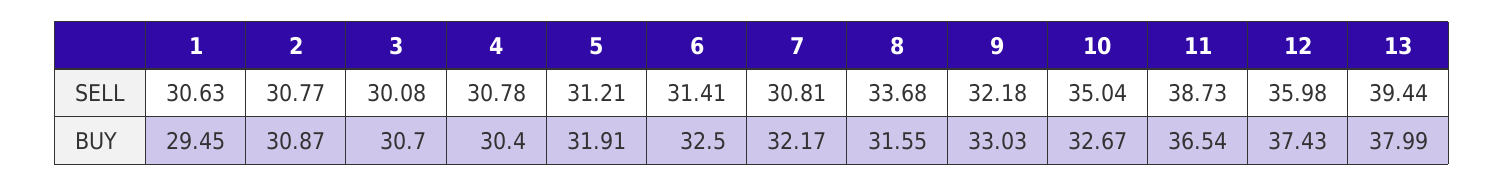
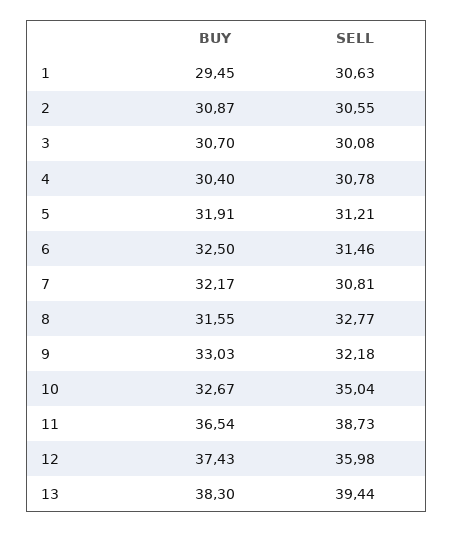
2, SELL: 30.77 -> 30.55
6, SELL: 31.41 -> 31.46
8, SELL: 33.68 -> 32.77
13, BUY: 37.99 -> 38.3

